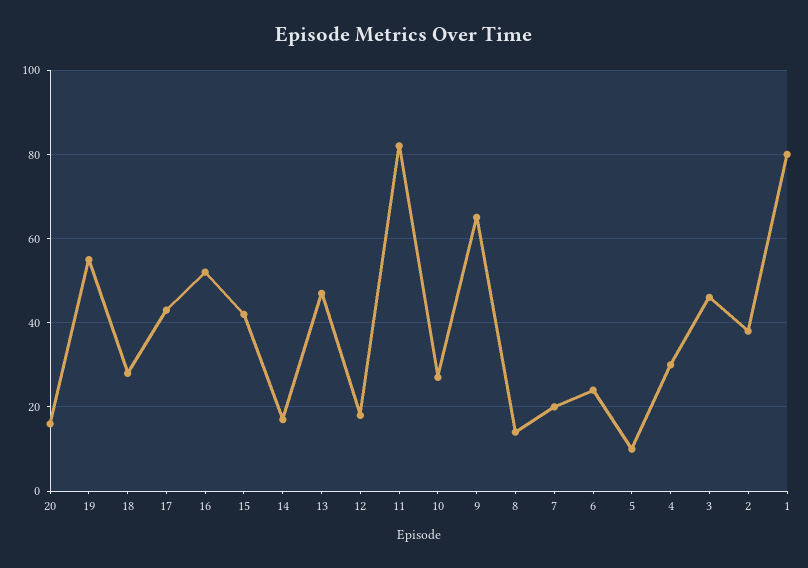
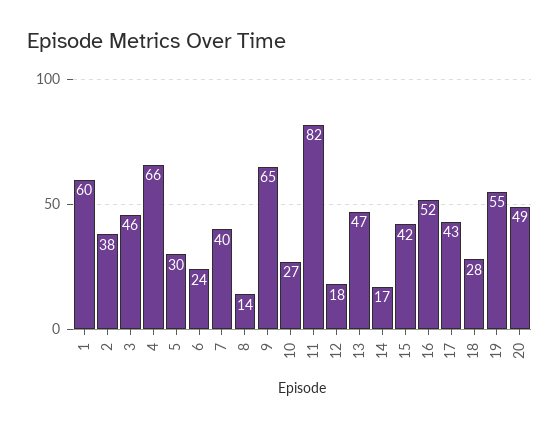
20: 15 -> 49
7: 20 -> 40
5: 10 -> 30
4: 30 -> 66
1: 80 -> 60

